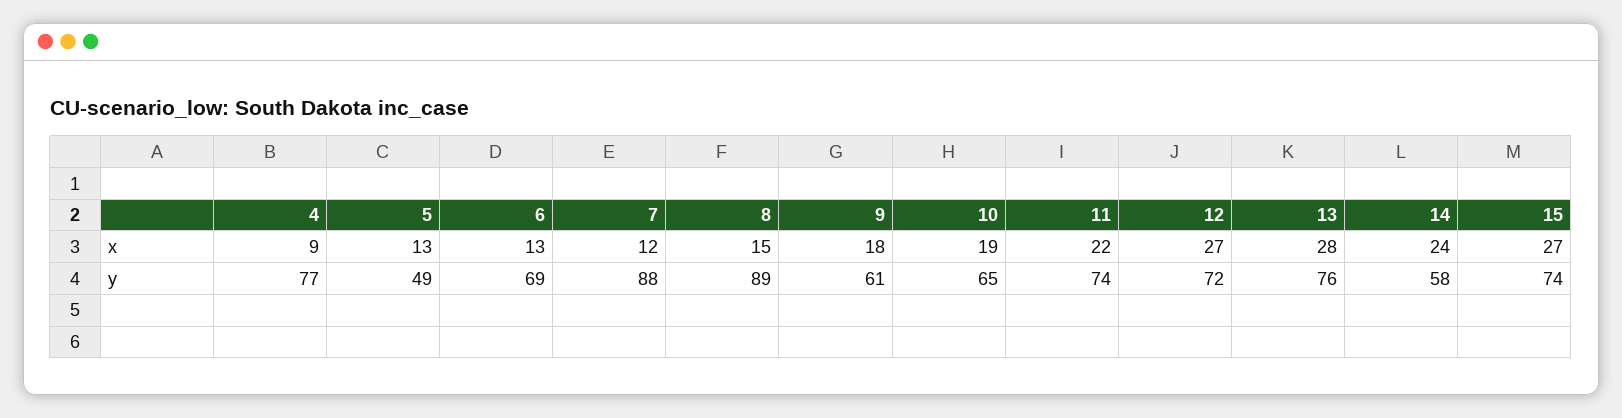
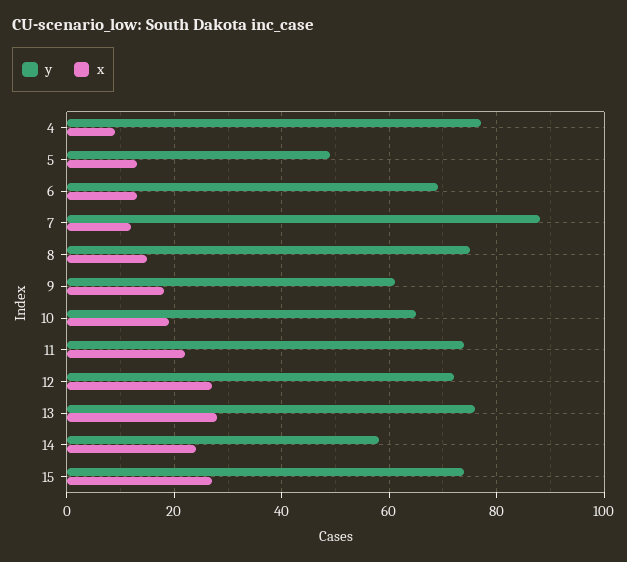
y, 8: 89 -> 75

